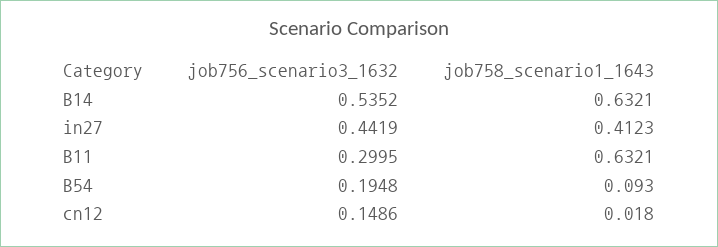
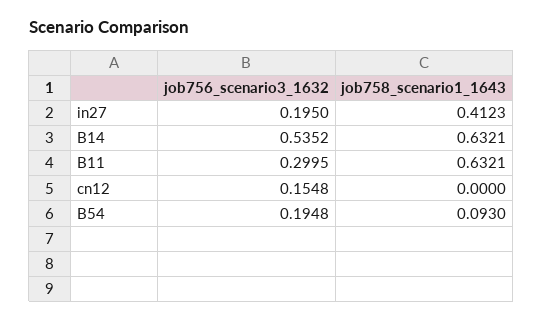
job756_scenario3_1632, in27: 0.4419 -> 0.195
job756_scenario3_1632, cn12: 0.1486 -> 0.1548
job758_scenario1_1643, cn12: 0.018 -> 0

